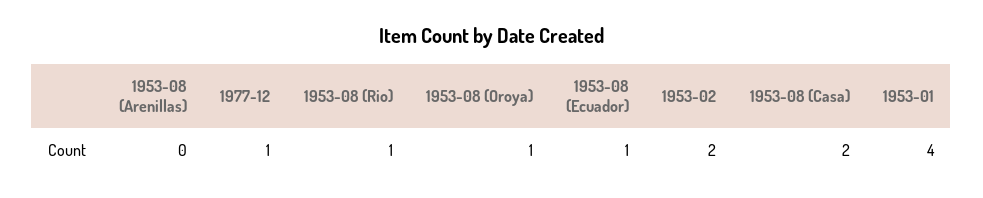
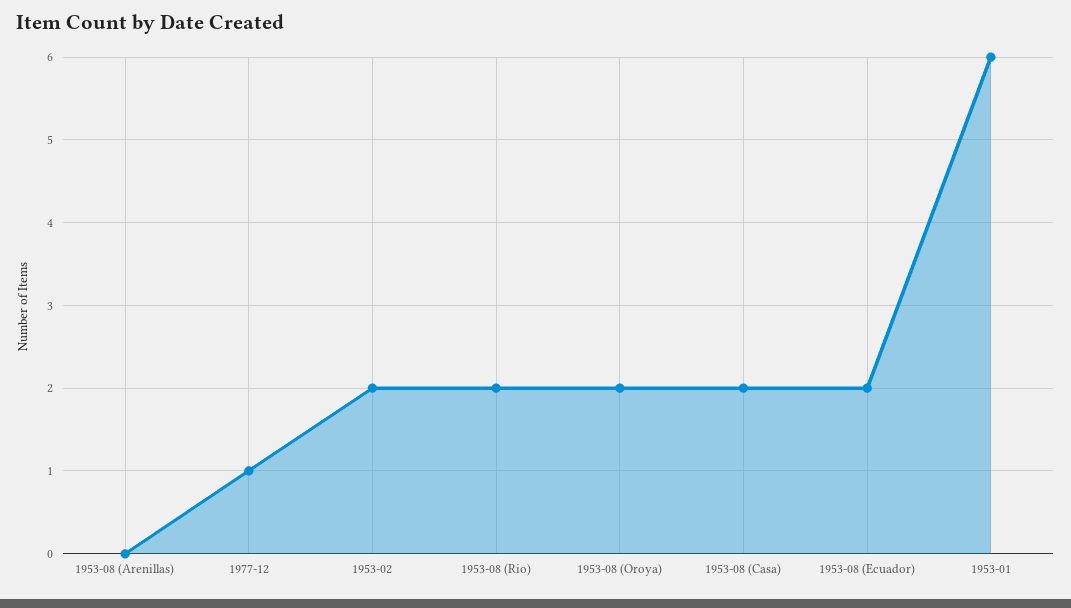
1953-08 (Rio): 1 -> 2
1953-08 (Oroya): 1 -> 2
1953-08 (Ecuador): 1 -> 2
1953-01: 4 -> 6

